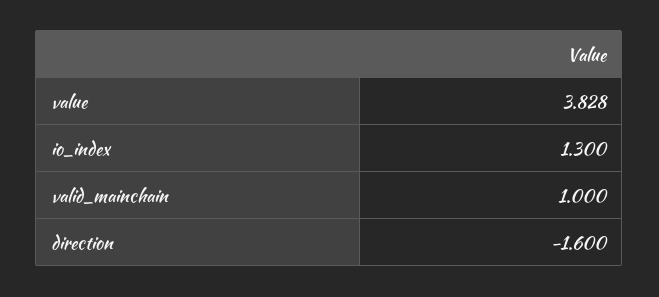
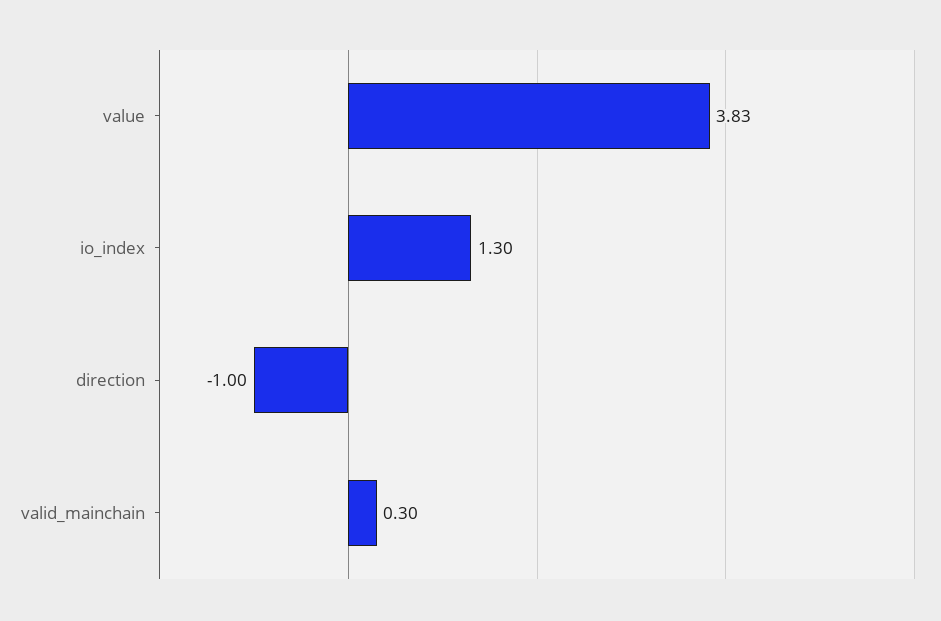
valid_mainchain: 1 -> 0.3
direction: -1.6 -> -1

